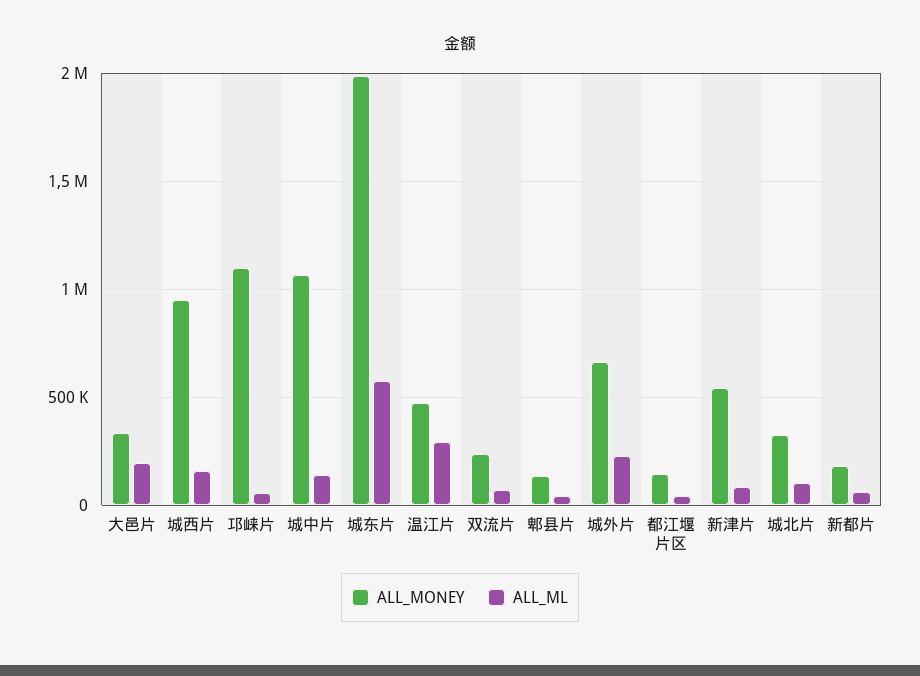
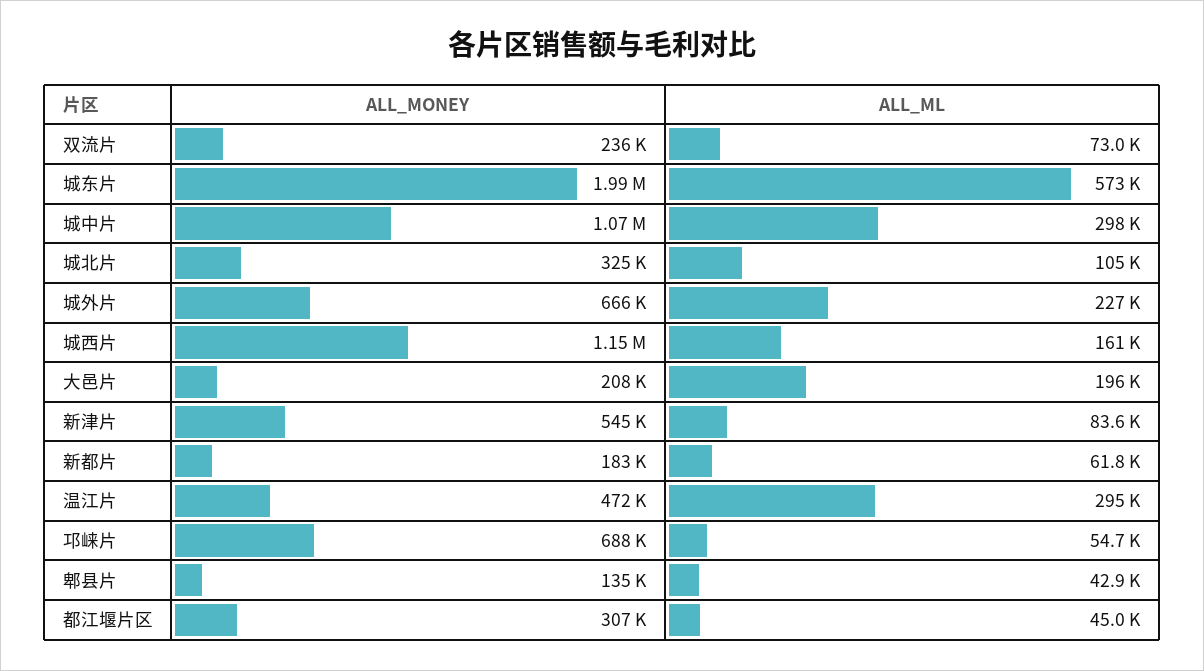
ALL_MONEY, 大邑片: 350000 -> 208000
ALL_MONEY, 城西片: 950000 -> 1150000
ALL_MONEY, 邛崃片: 1100000 -> 688000
ALL_ML, 城中片: 150000 -> 298000
ALL_MONEY, 都江堰片区: 150000 -> 307000

